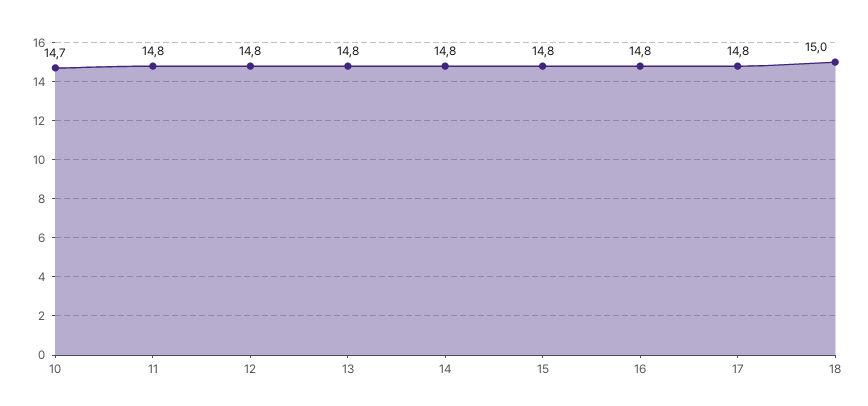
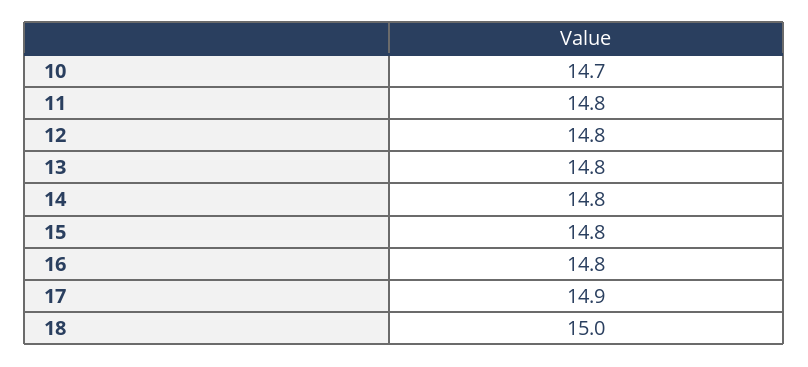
17: 14.8 -> 14.9

